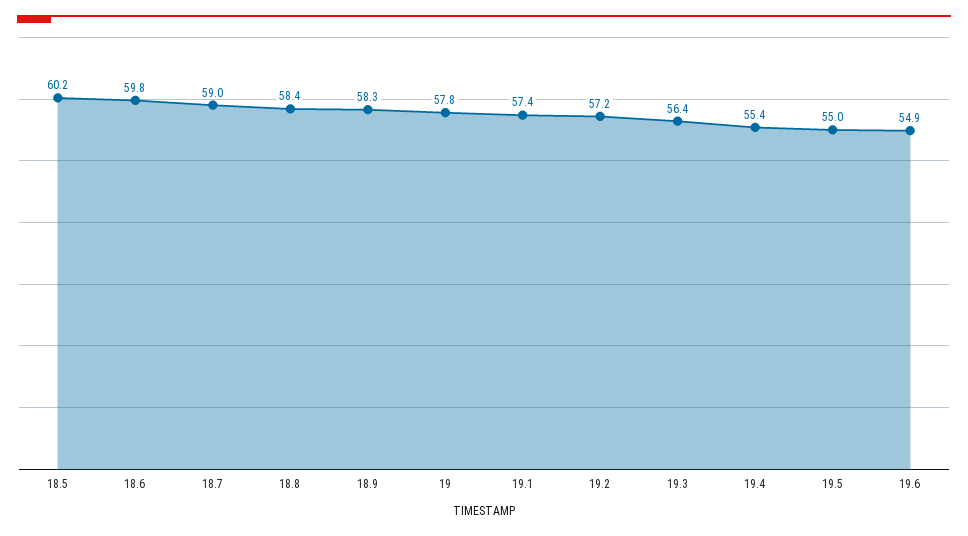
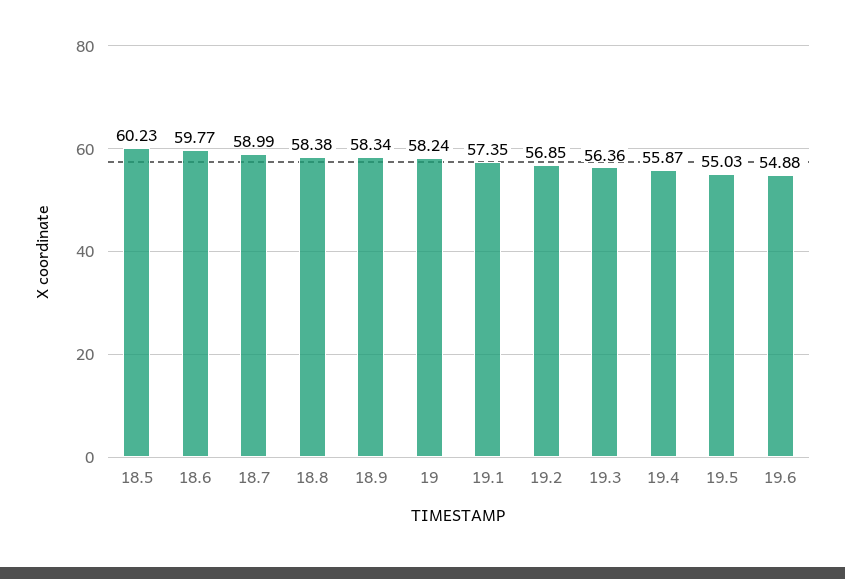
19: 57.8 -> 58.24
19.2: 57.2 -> 56.85
19.4: 55.4 -> 55.87

